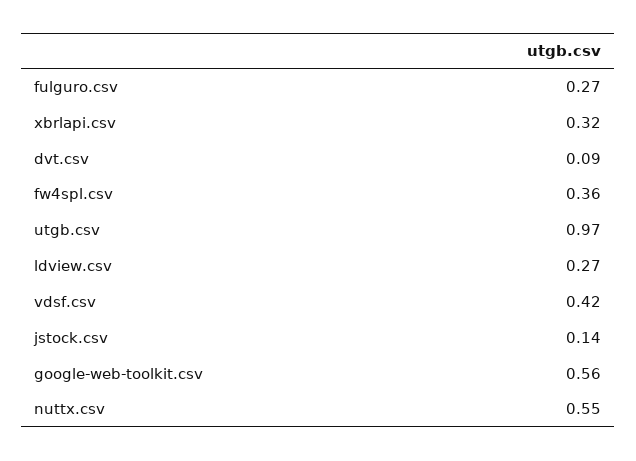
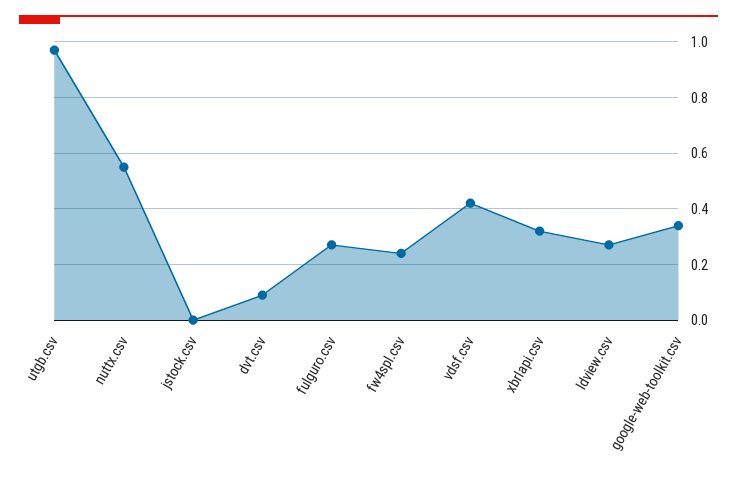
fw4spl.csv: 0.36 -> 0.25
jstock.csv: 0.14 -> 0
google-web-toolkit.csv: 0.56 -> 0.35

